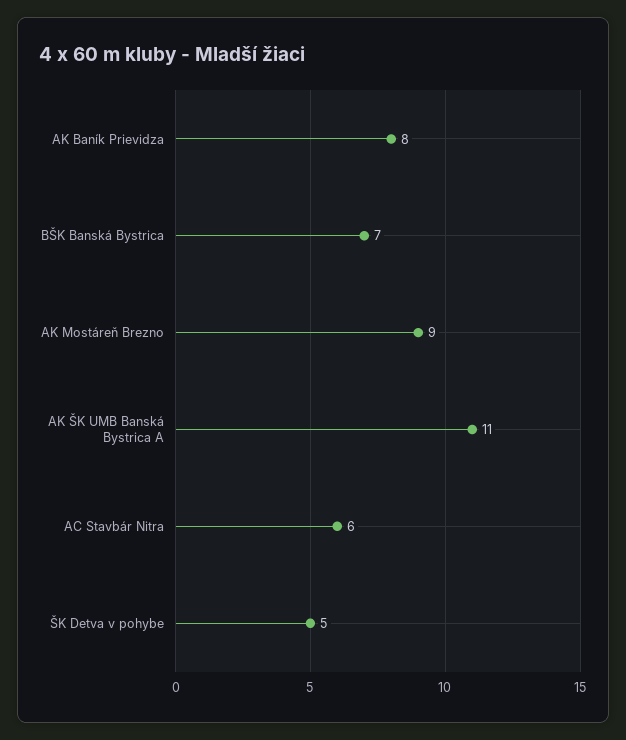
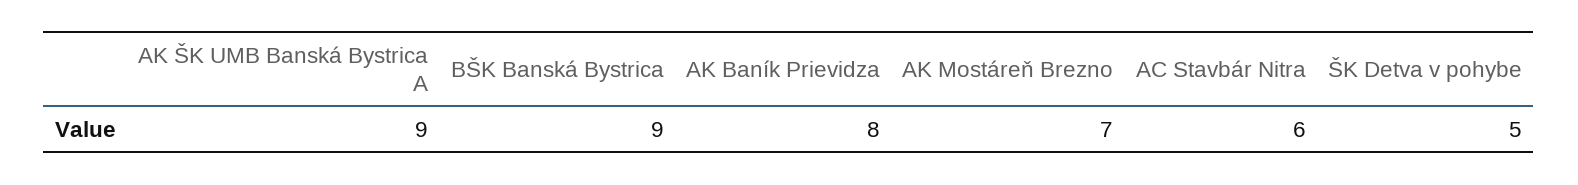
BŠK Banská Bystrica: 7 -> 9
AK Mostáreň Brezno: 9 -> 7
AK ŠK UMB Banská Bystrica A: 11 -> 9

